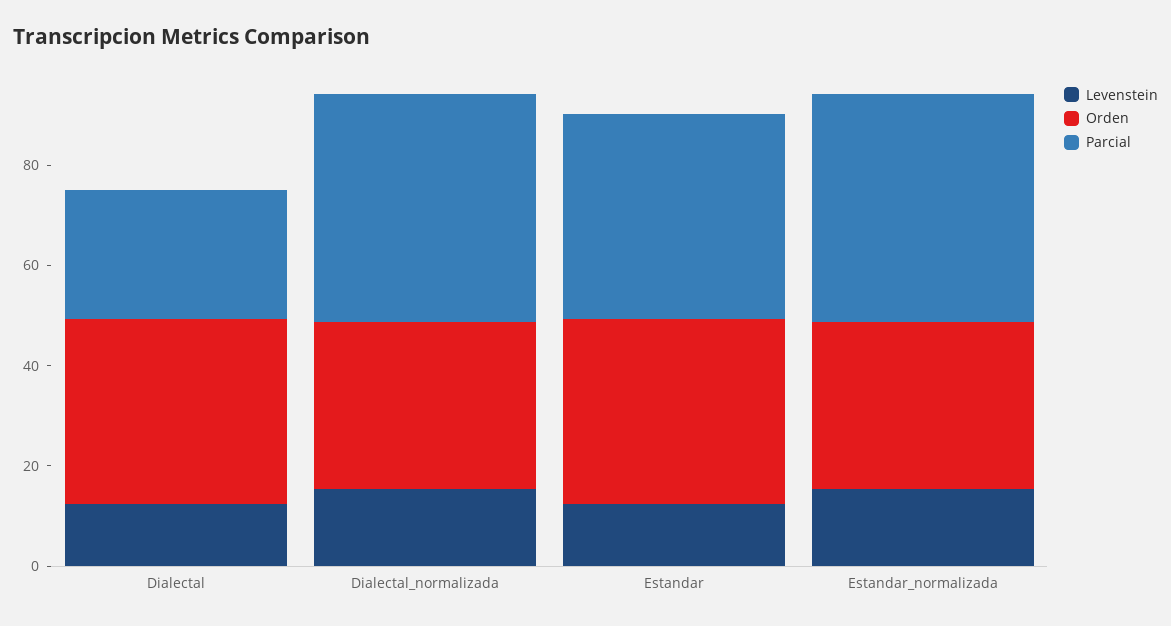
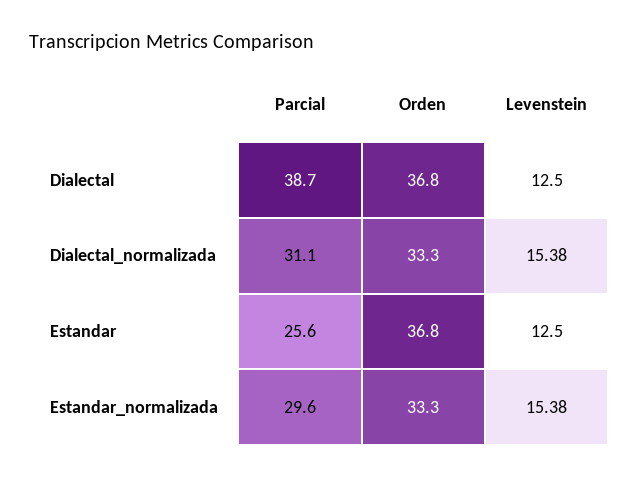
Parcial, Dialectal: 25 -> 38.7
Parcial, Dialectal_normalizada: 45 -> 31.1
Parcial, Estandar: 40 -> 25.6
Parcial, Estandar_normalizada: 45 -> 29.6

